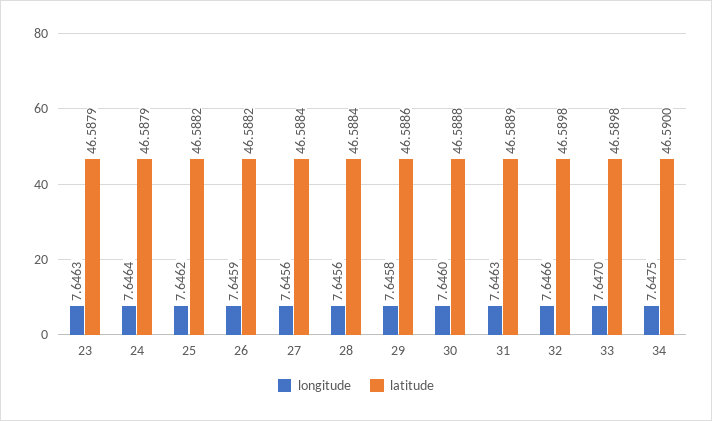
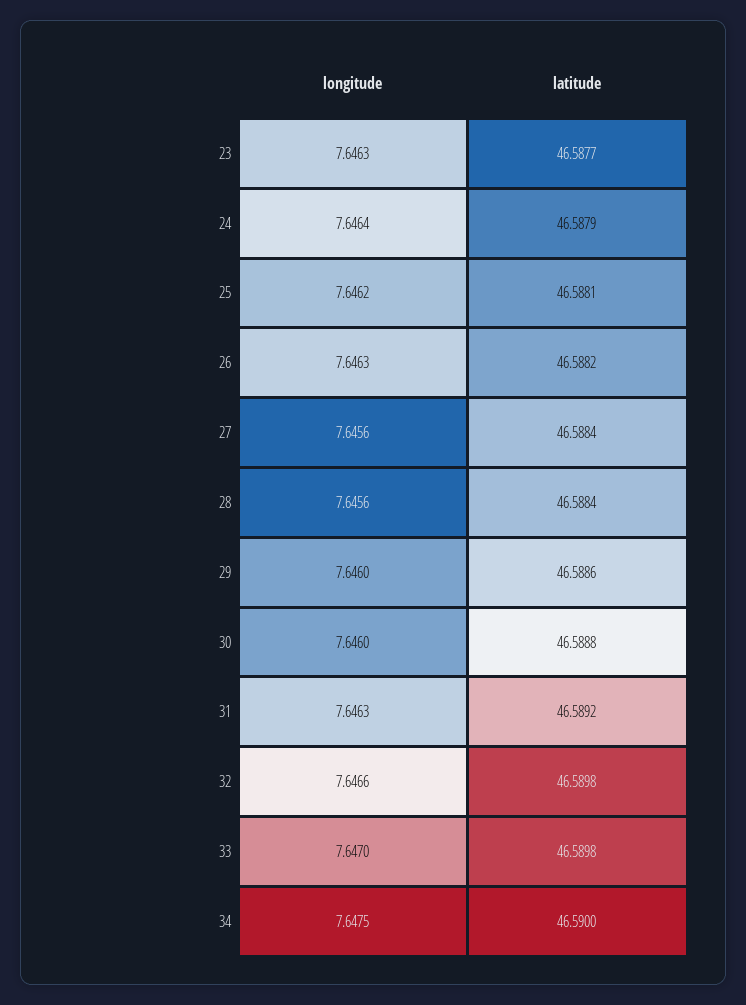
latitude, 23: 46.5879 -> 46.5877
latitude, 25: 46.5882 -> 46.5881
longitude, 26: 7.6459 -> 7.6463
longitude, 29: 7.6458 -> 7.646
latitude, 31: 46.5889 -> 46.5892

